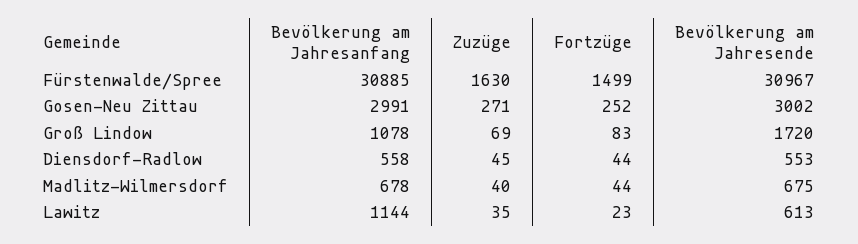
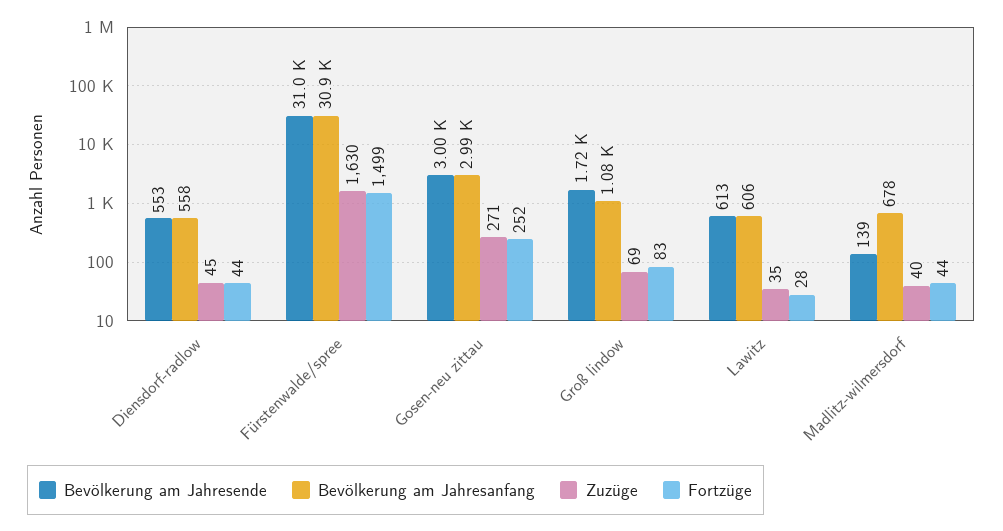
Bevölkerung am Jahresende, Madlitz-Wilmersdorf: 675 -> 139
Bevölkerung am Jahresanfang, Lawitz: 1144 -> 606
Fortzüge, Lawitz: 23 -> 28

